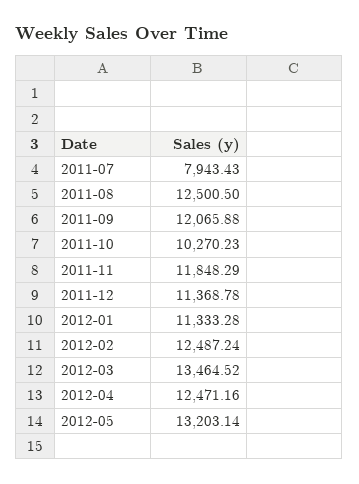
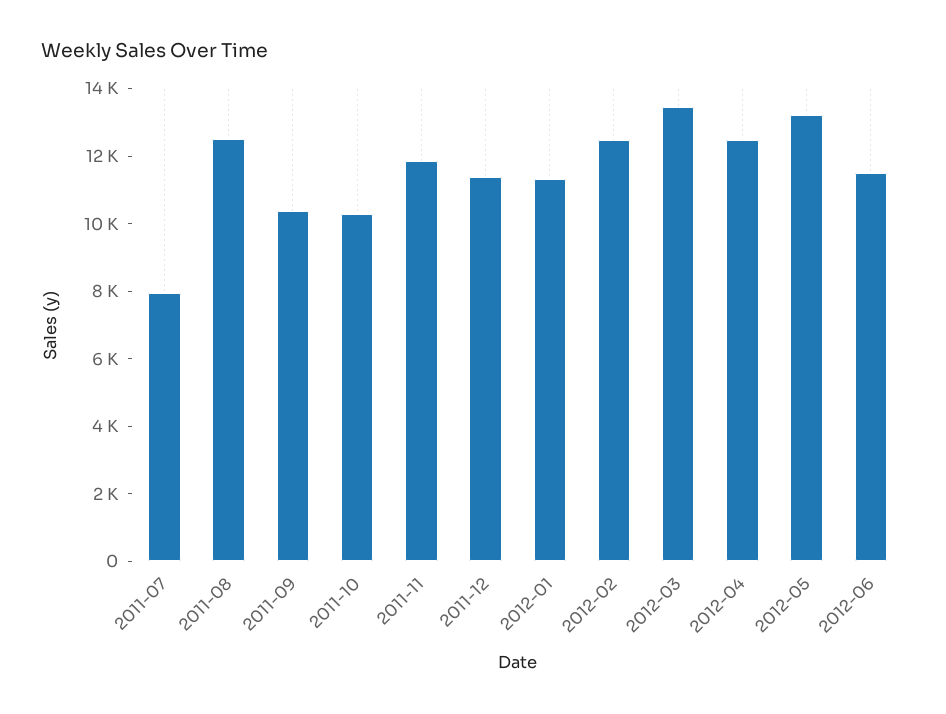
2011-09: 12065.88 -> 10500
2012-06: none -> 11500

